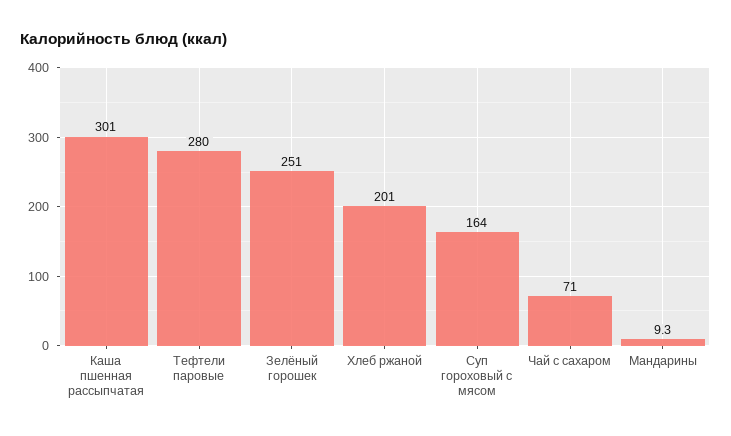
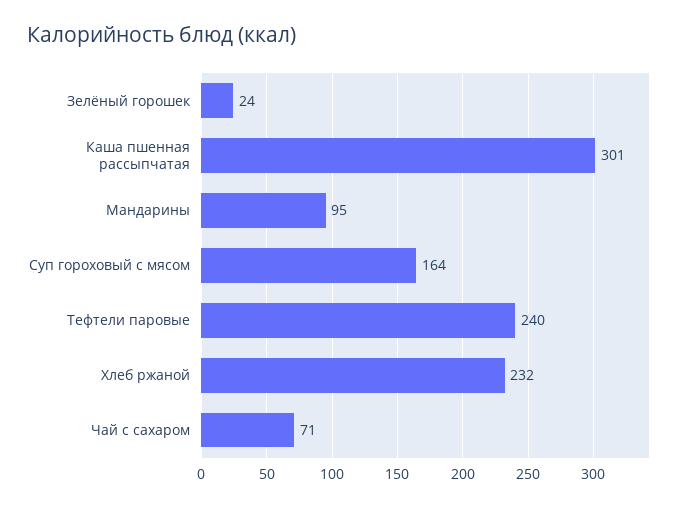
Тефтели паровые: 280 -> 240
Зелёный горошек: 251 -> 24
Хлеб ржаной: 201 -> 232
Мандарины: 9.3 -> 95

